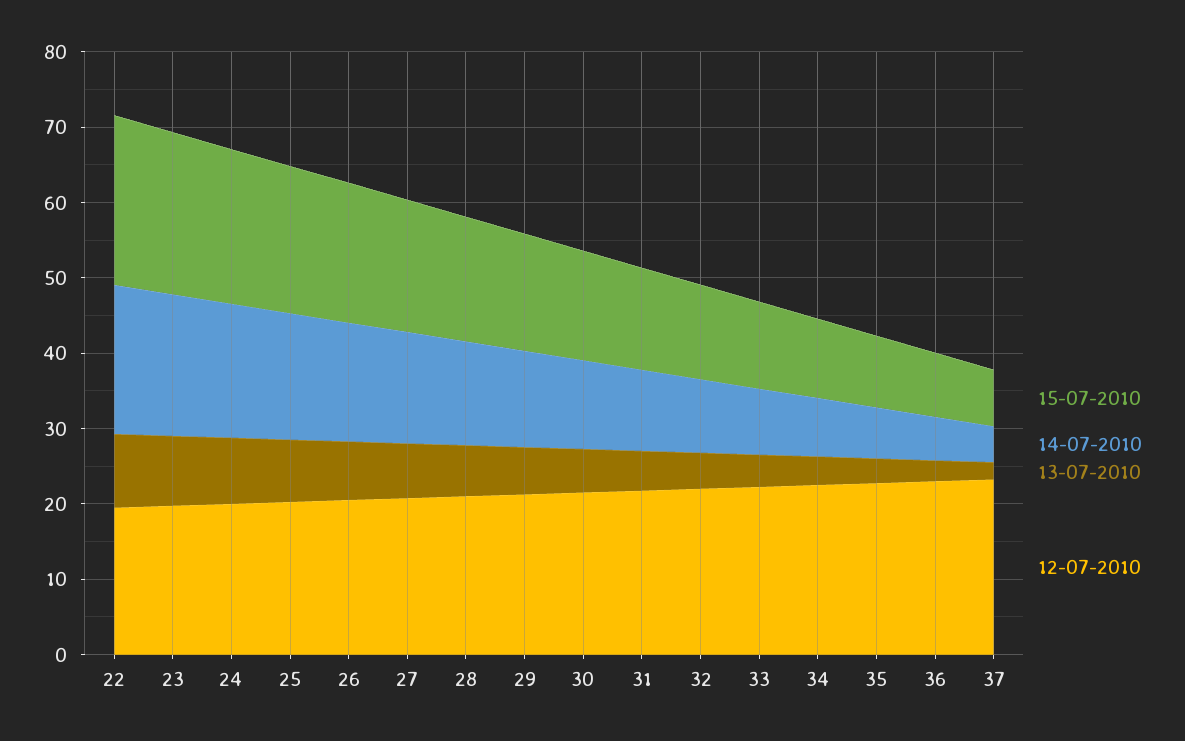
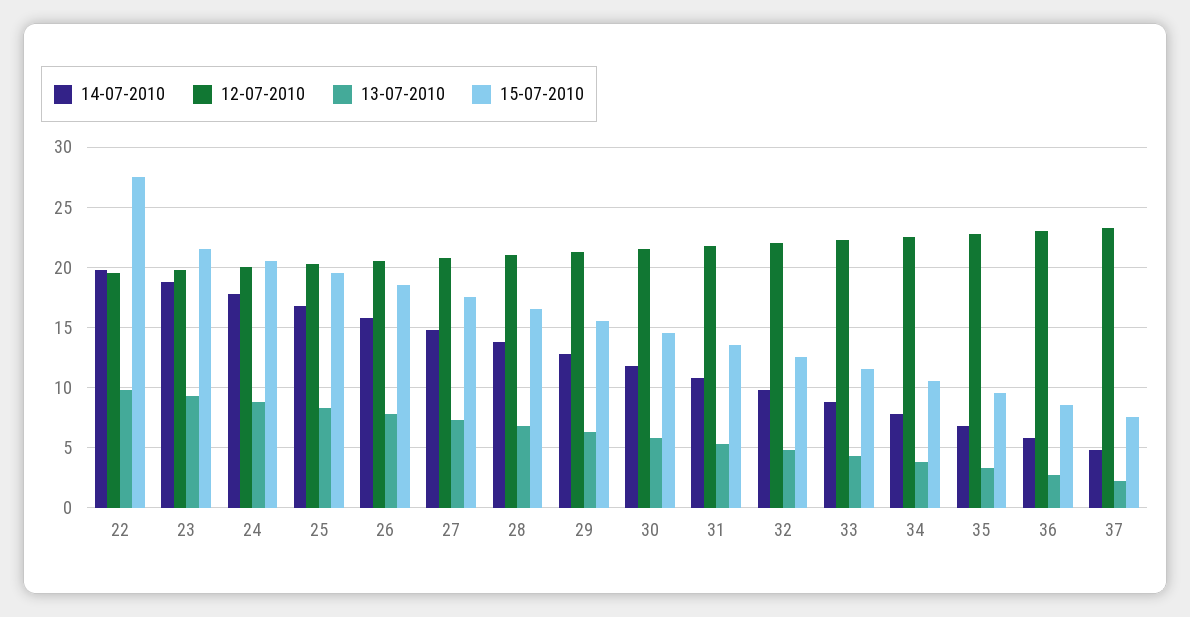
15-07-2010, 22: 22 -> 27.5

